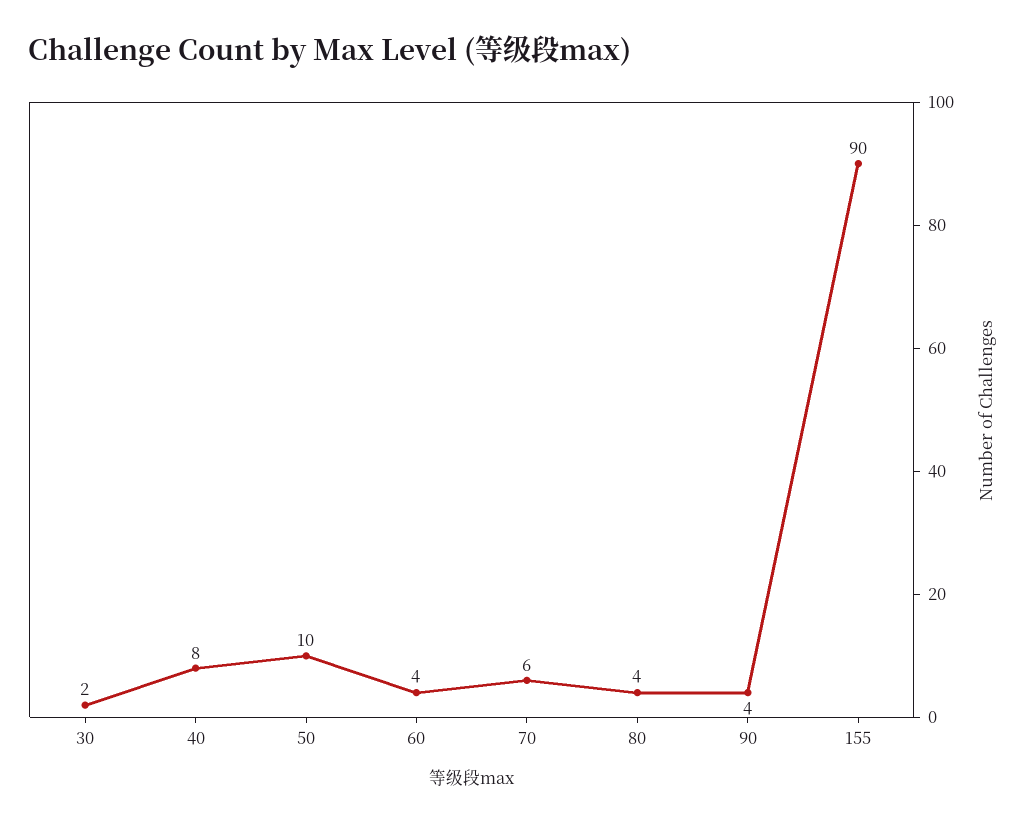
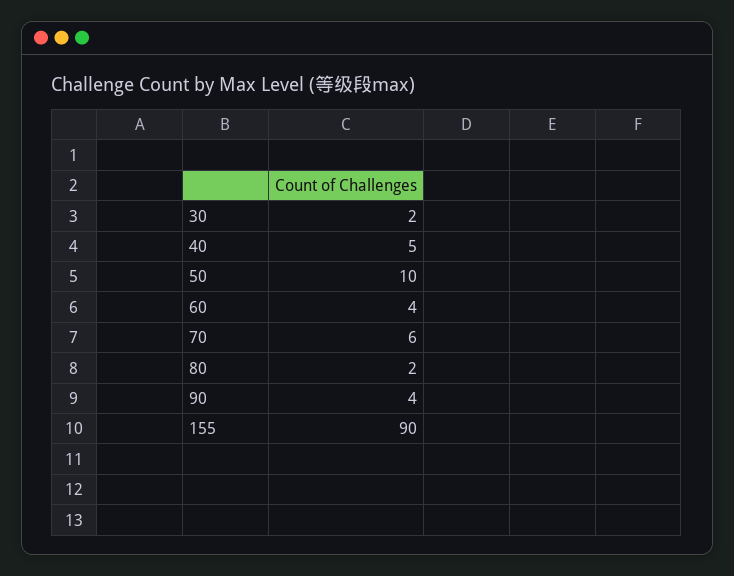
40: 8 -> 5
80: 4 -> 2

